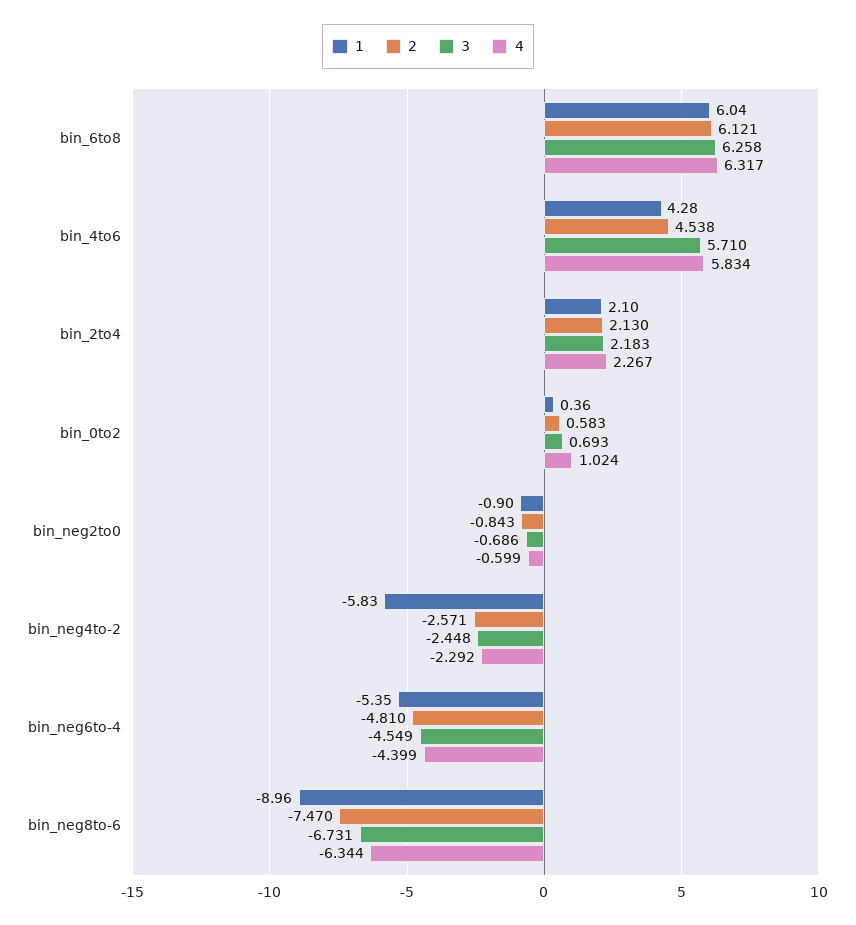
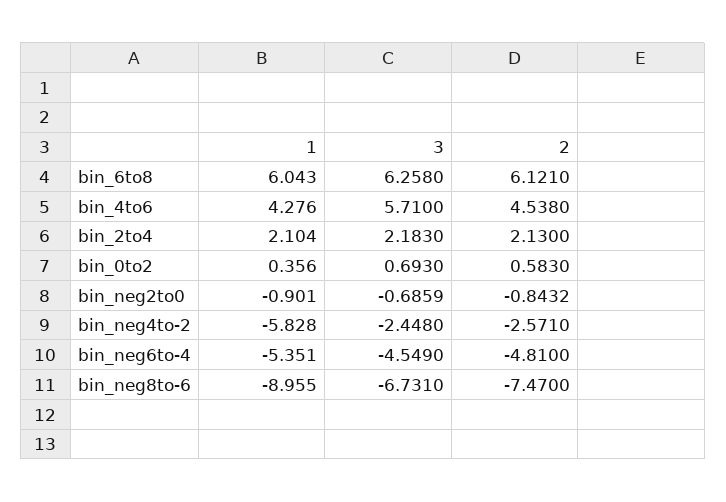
4, bin_6to8: 6.317 -> none
4, bin_4to6: 5.834 -> none
4, bin_2to4: 2.267 -> none
4, bin_0to2: 1.024 -> none
4, bin_neg2to0: -0.599 -> none
4, bin_neg4to-2: -2.292 -> none
4, bin_neg6to-4: -4.399 -> none
4, bin_neg8to-6: -6.344 -> none

